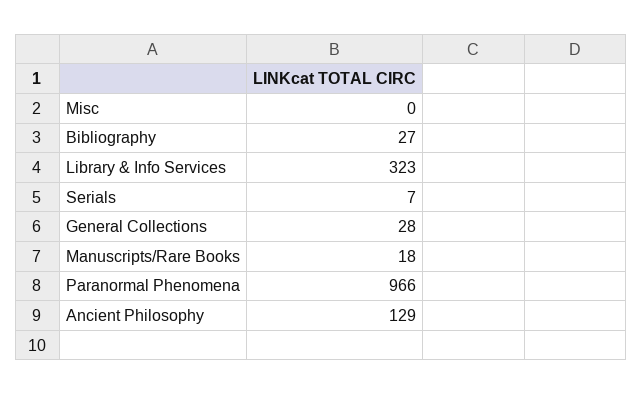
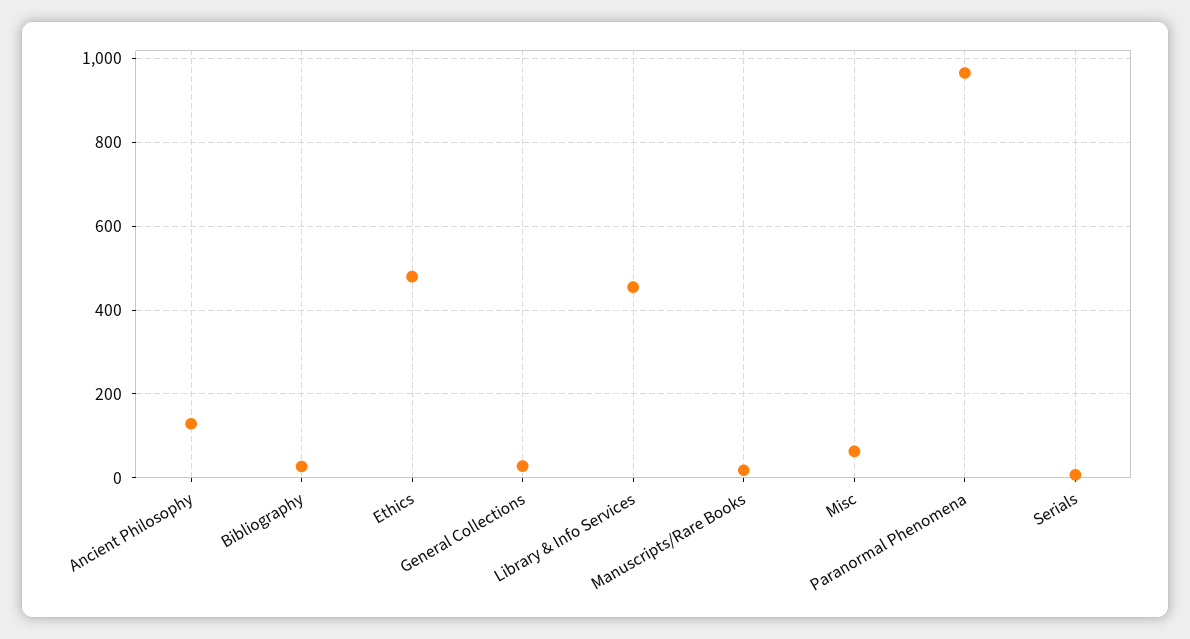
Misc: 0 -> 60
Library & Info Services: 323 -> 460
Ethics: none -> 480

